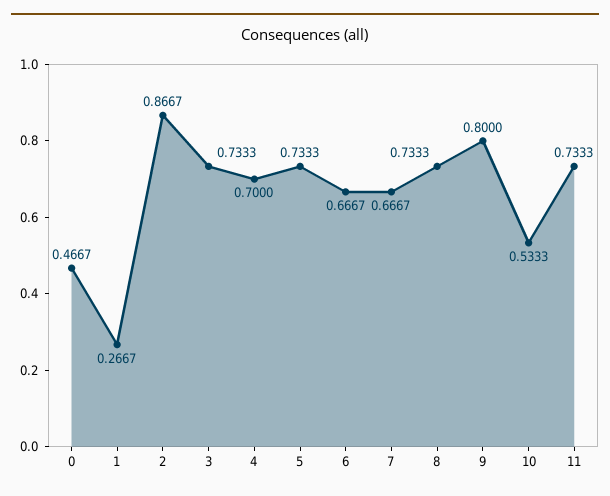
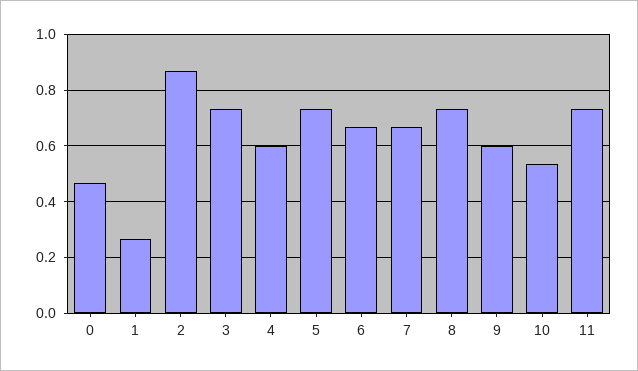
4: 0.7 -> 0.6
9: 0.8 -> 0.6

